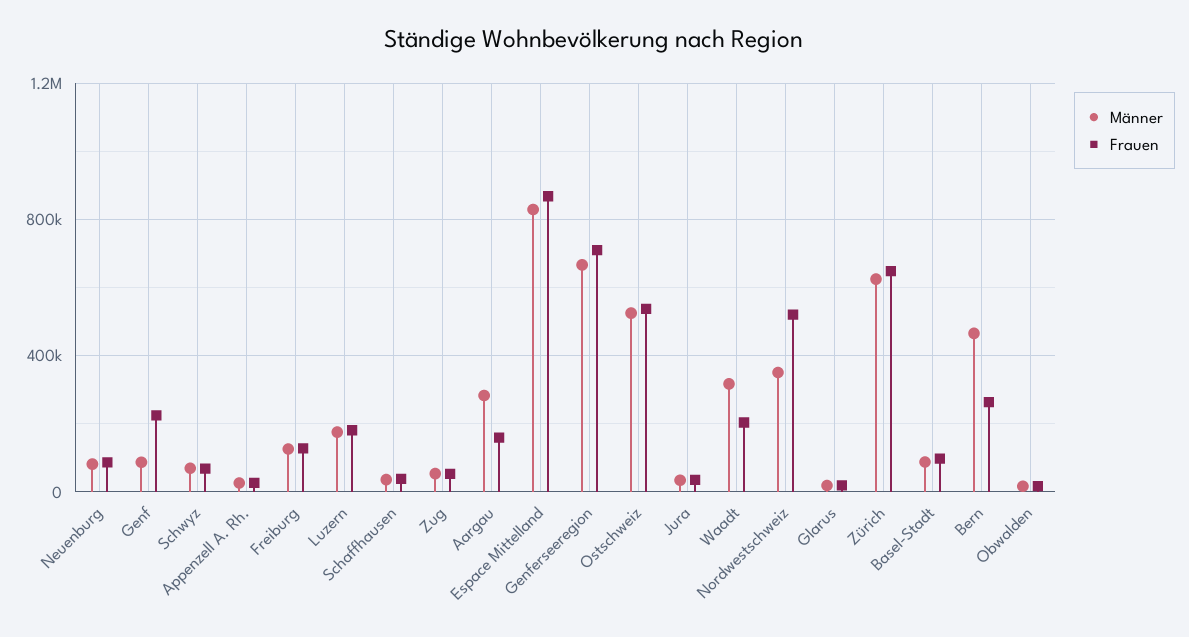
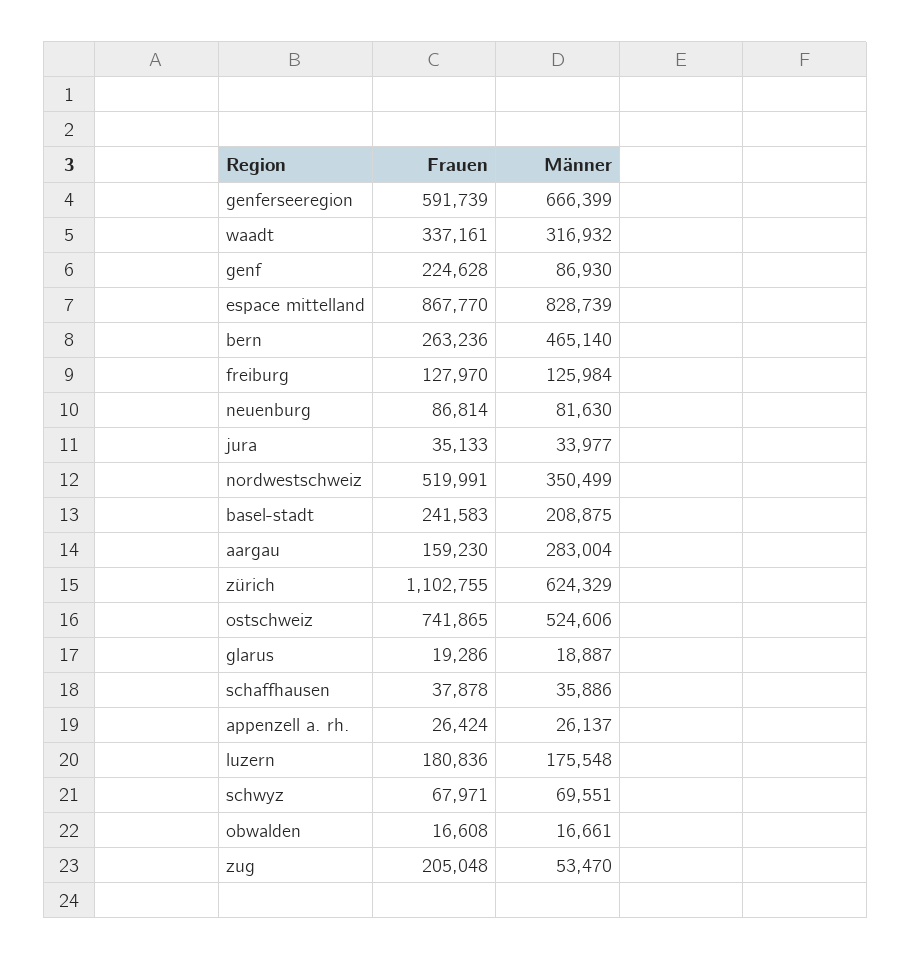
Frauen, Zug: 50000 -> 205048
Frauen, Genferseeregion: 700000 -> 591739
Frauen, Ostschweiz: 550000 -> 741865
Frauen, Waadt: 200000 -> 337161
Frauen, Zürich: 650000 -> 1102755
Männer, Basel-Stadt: 100000 -> 208875
Frauen, Basel-Stadt: 100000 -> 241583

